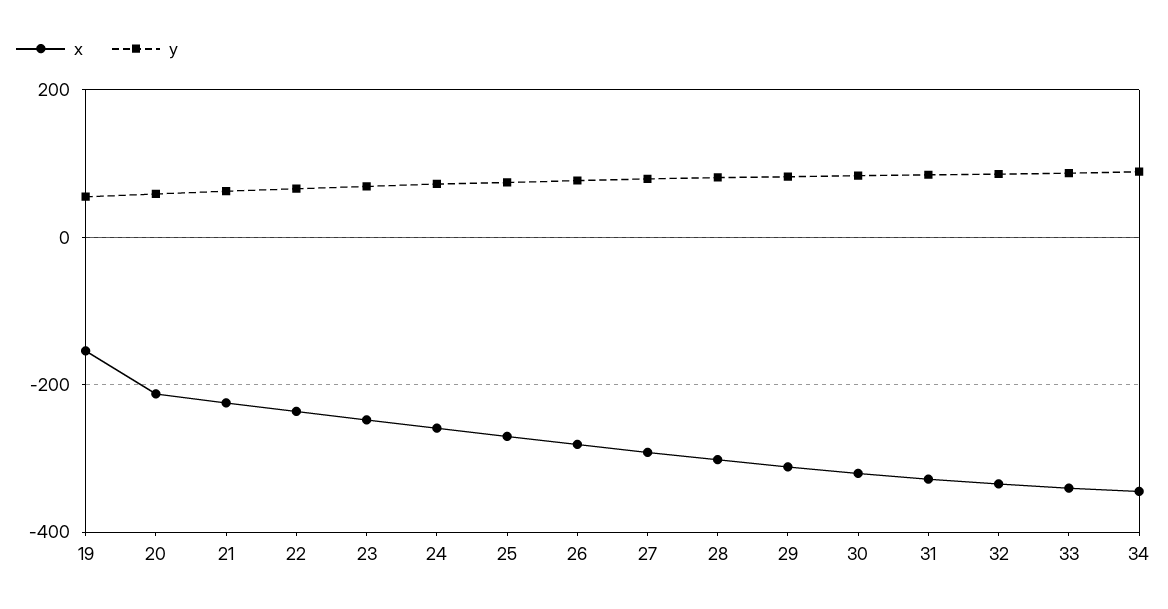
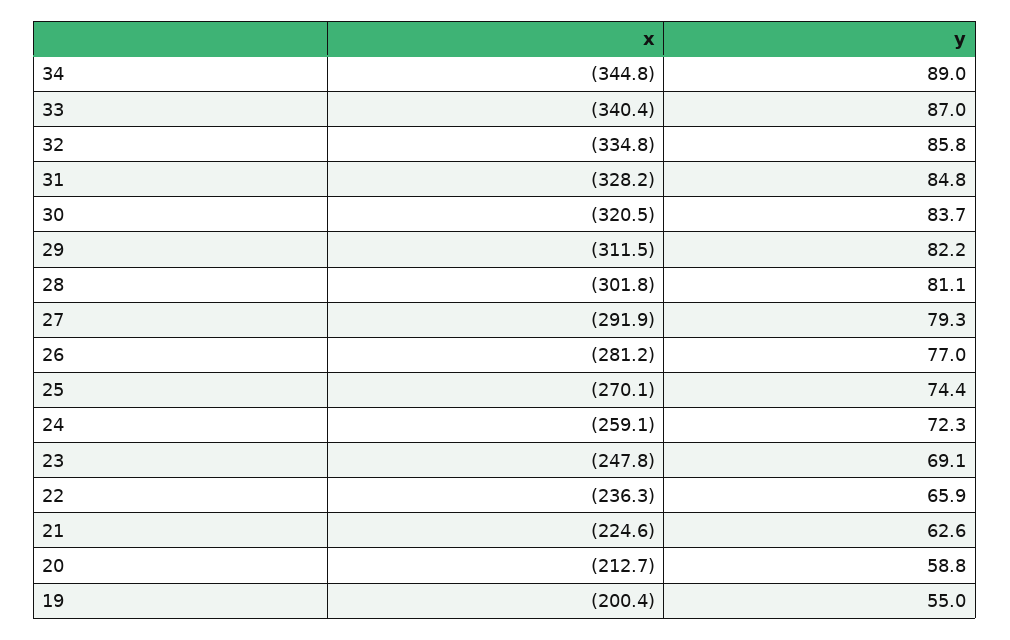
x, 19: -160 -> -200.4

